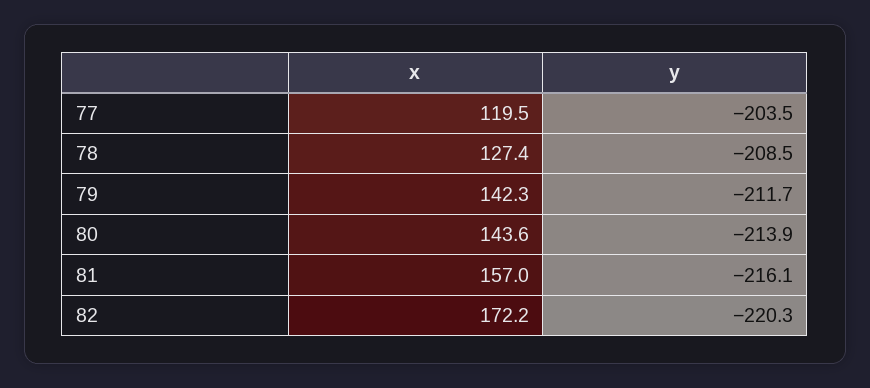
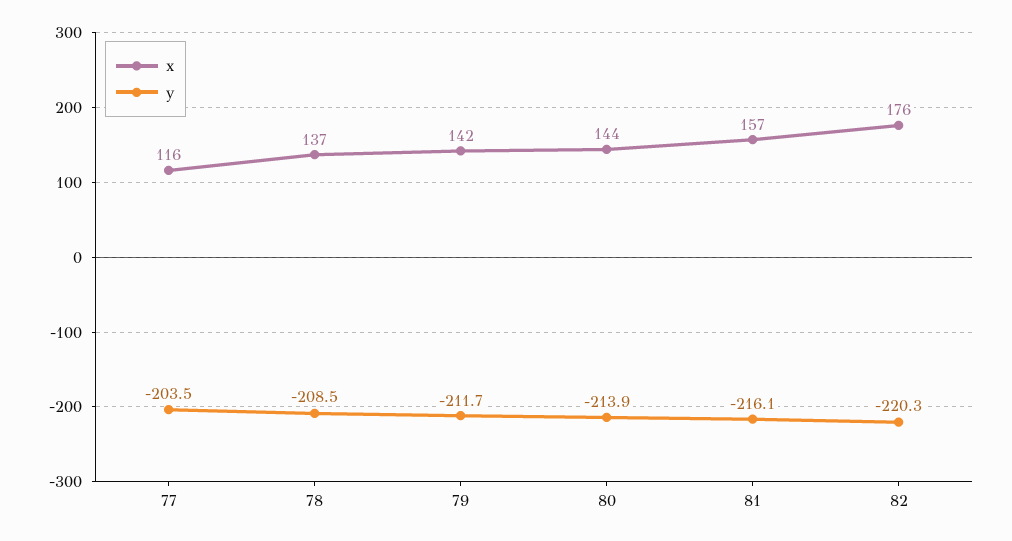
x, 77: 119.5 -> 116
x, 78: 127.4 -> 137
x, 82: 172.2 -> 176

